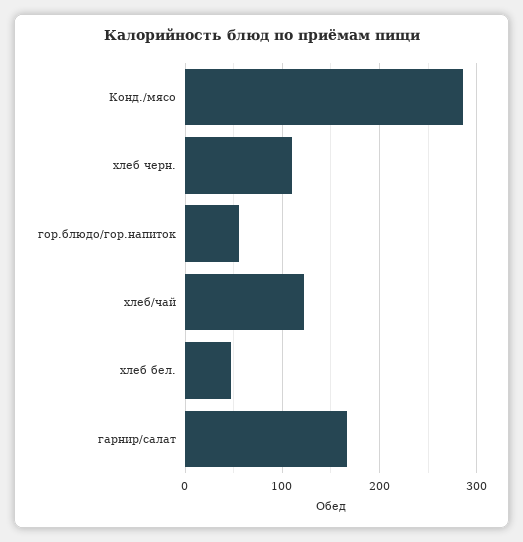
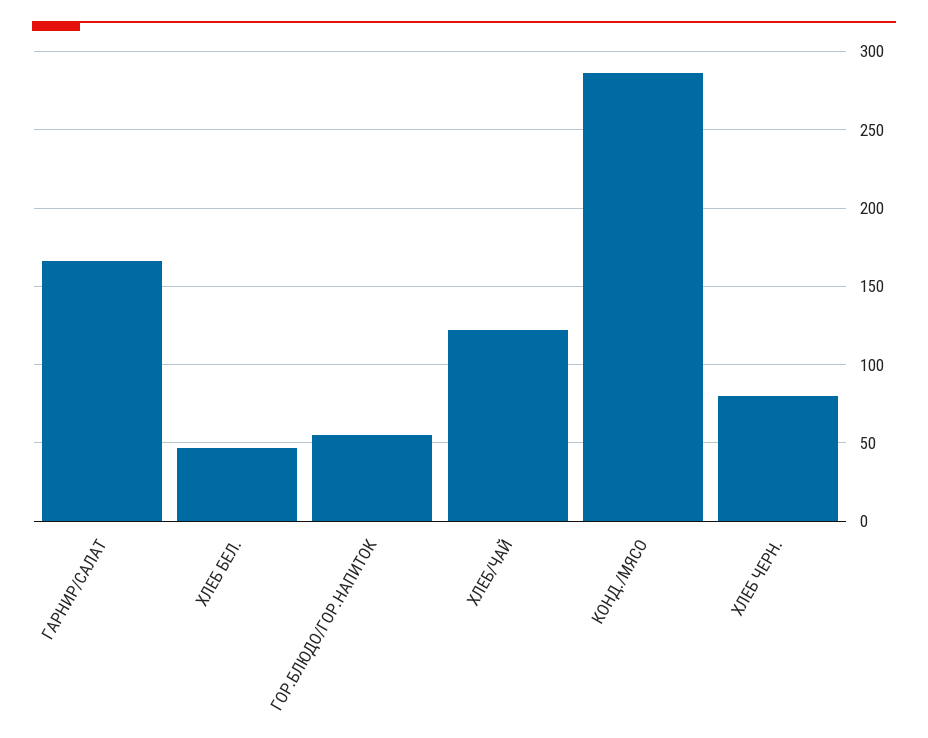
хлеб черн.: 110 -> 80

